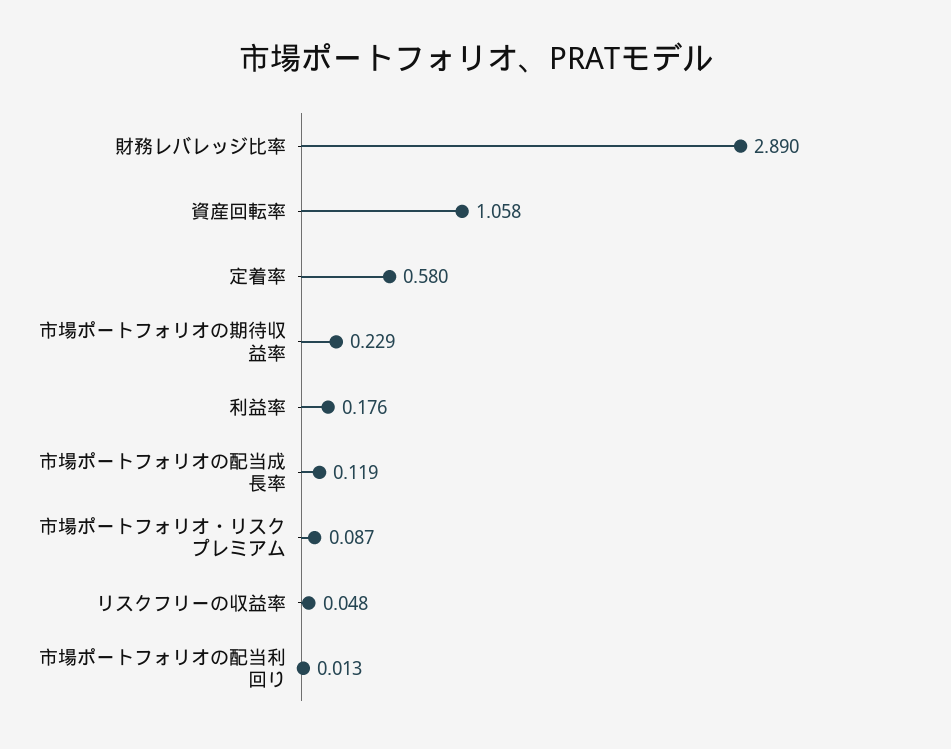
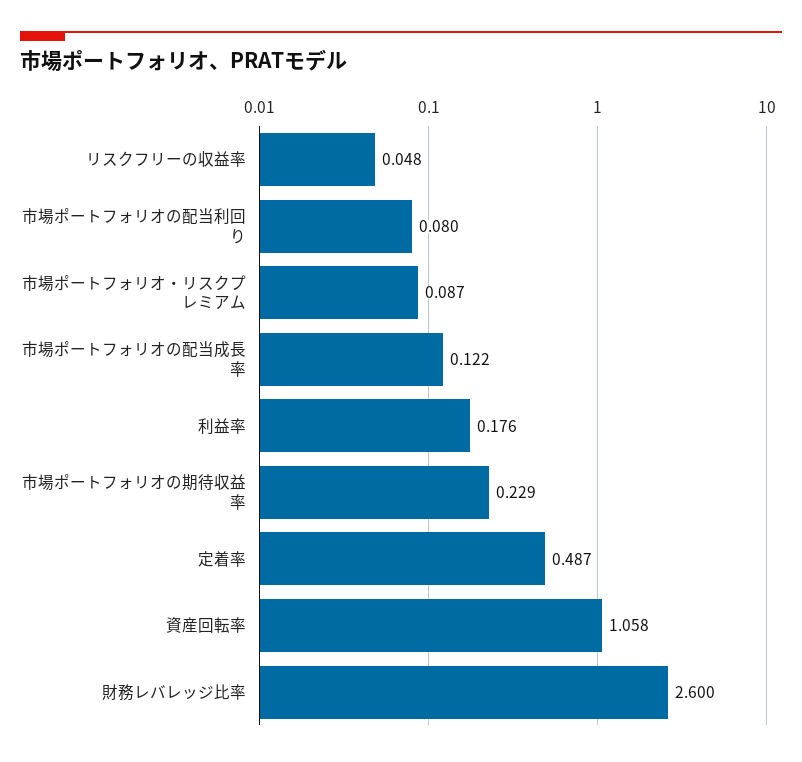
財務レバレッジ比率: 2.89 -> 2.6
定着率: 0.58 -> 0.487
市場ポートフォリオの配当成長率: 0.119 -> 0.122
市場ポートフォリオの配当利回り: 0.013 -> 0.08

